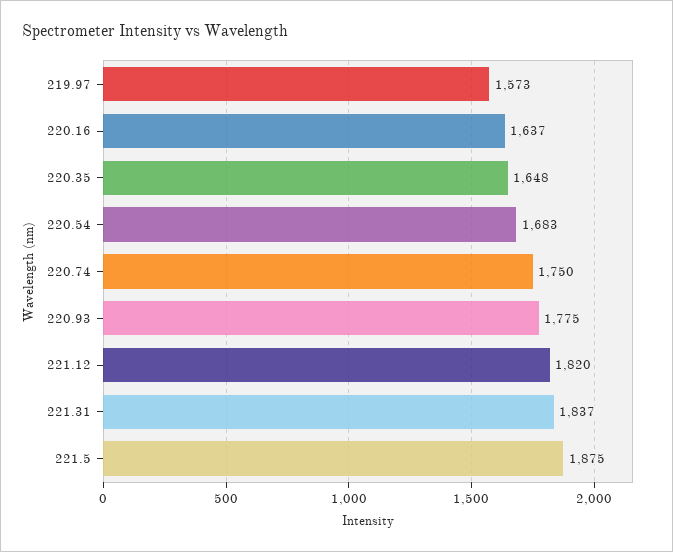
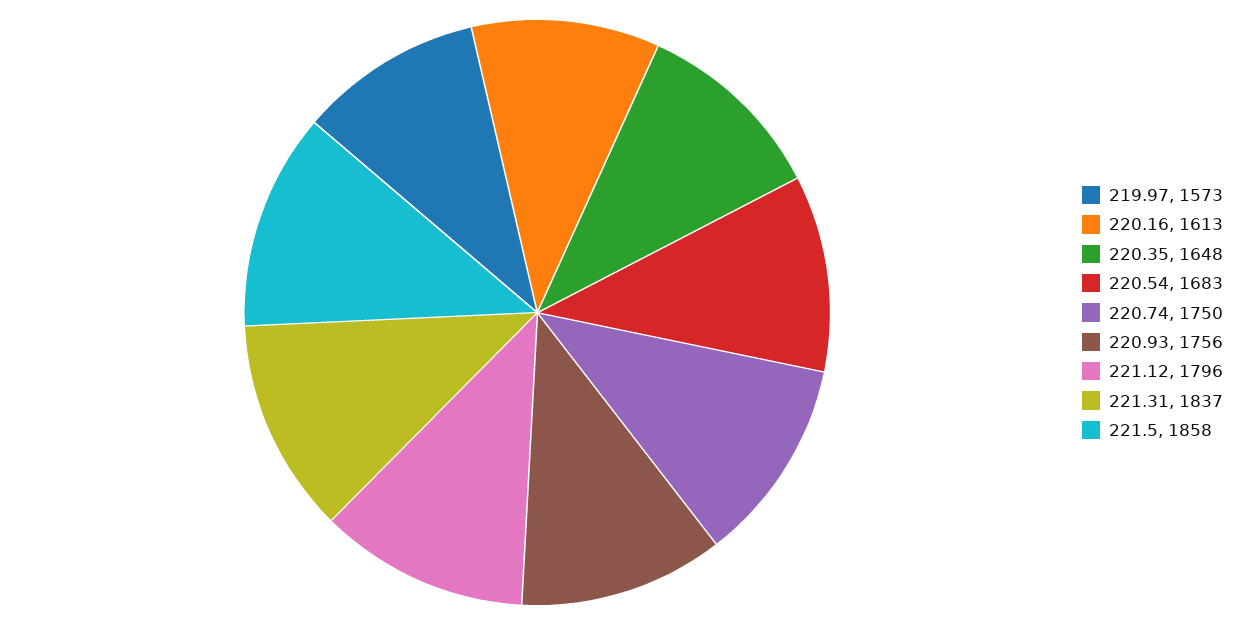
220.16: 1637 -> 1613
220.93: 1775 -> 1756
221.12: 1820 -> 1796
221.5: 1875 -> 1858

